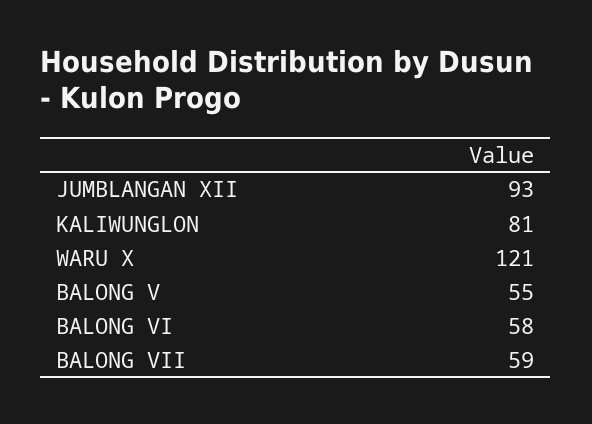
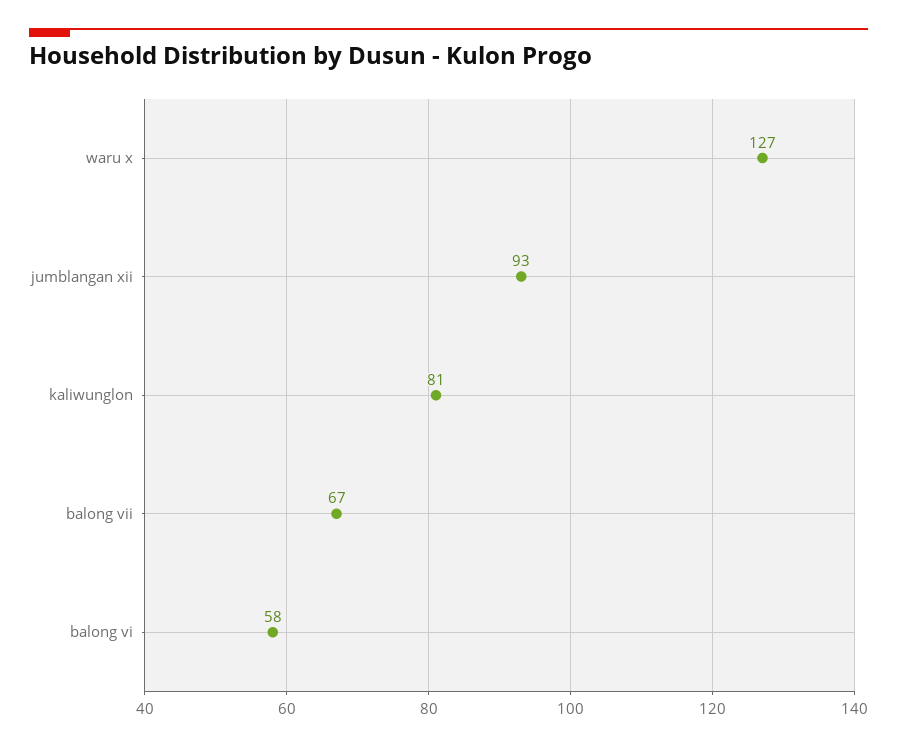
WARU X: 121 -> 127
BALONG V: 55 -> none
BALONG VII: 59 -> 67

